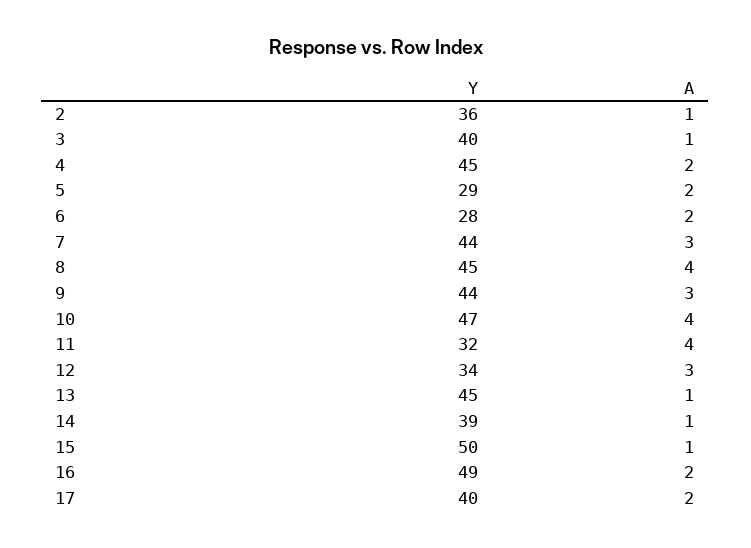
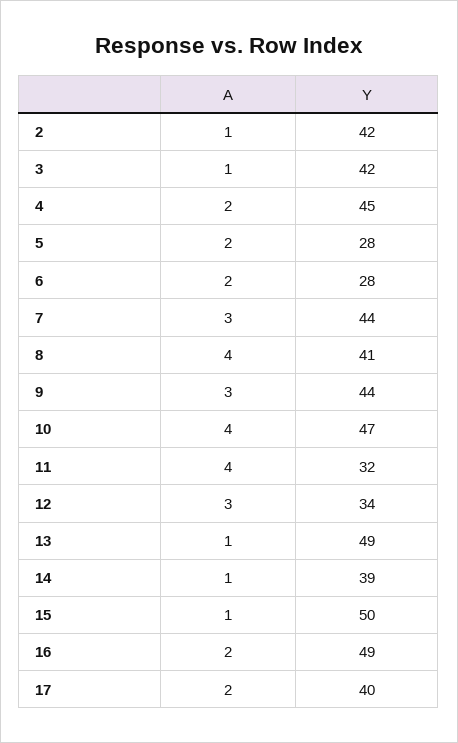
Y, 2: 36 -> 42
Y, 3: 40 -> 42
Y, 5: 29 -> 28
Y, 8: 45 -> 41
Y, 13: 45 -> 49

